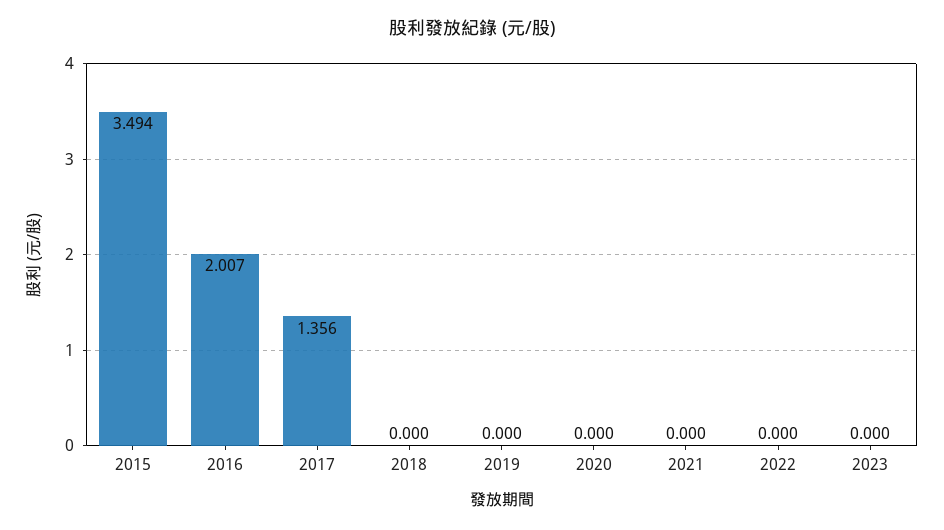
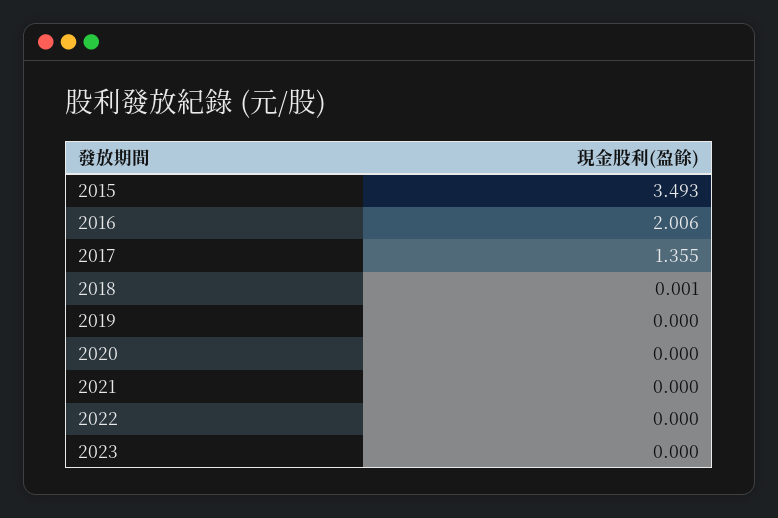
2015: 3.494 -> 3.493
2016: 2.007 -> 2.006
2017: 1.356 -> 1.355
2018: 0 -> 0.001

